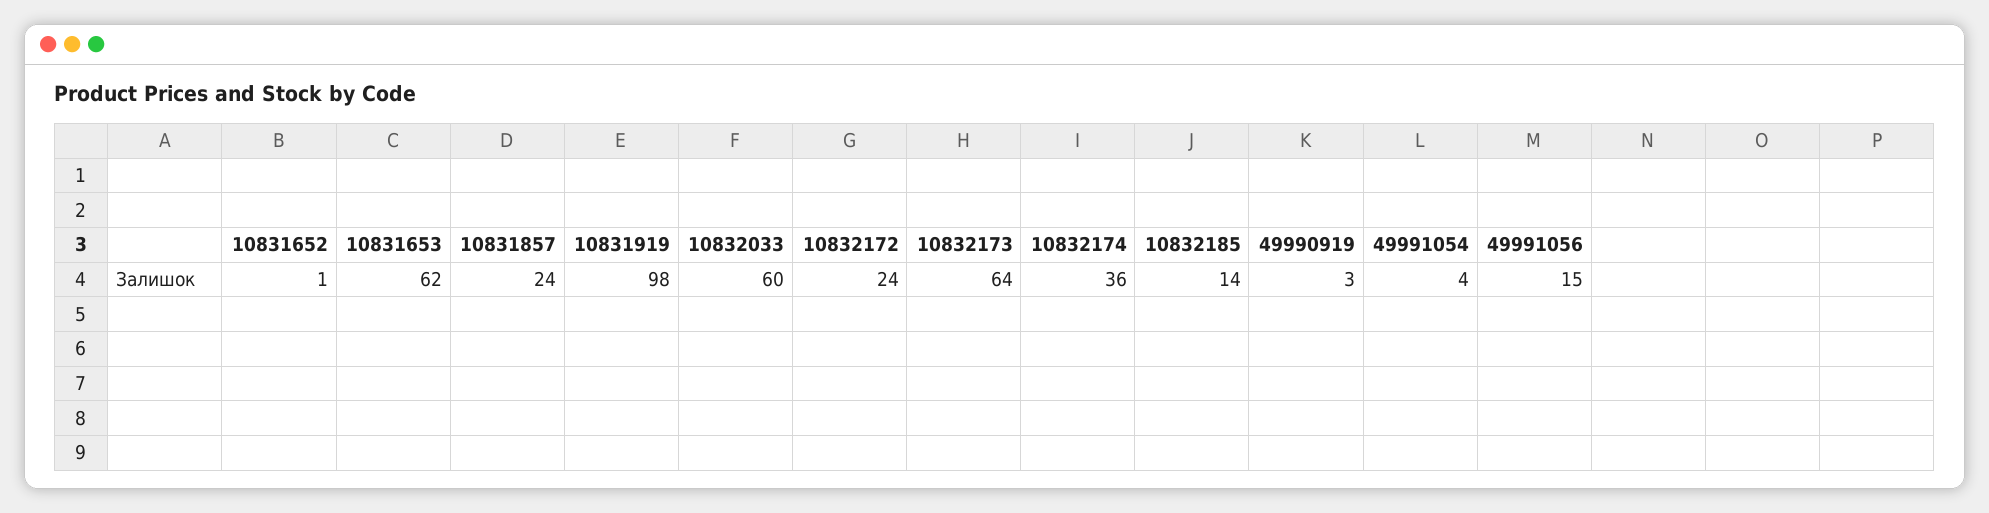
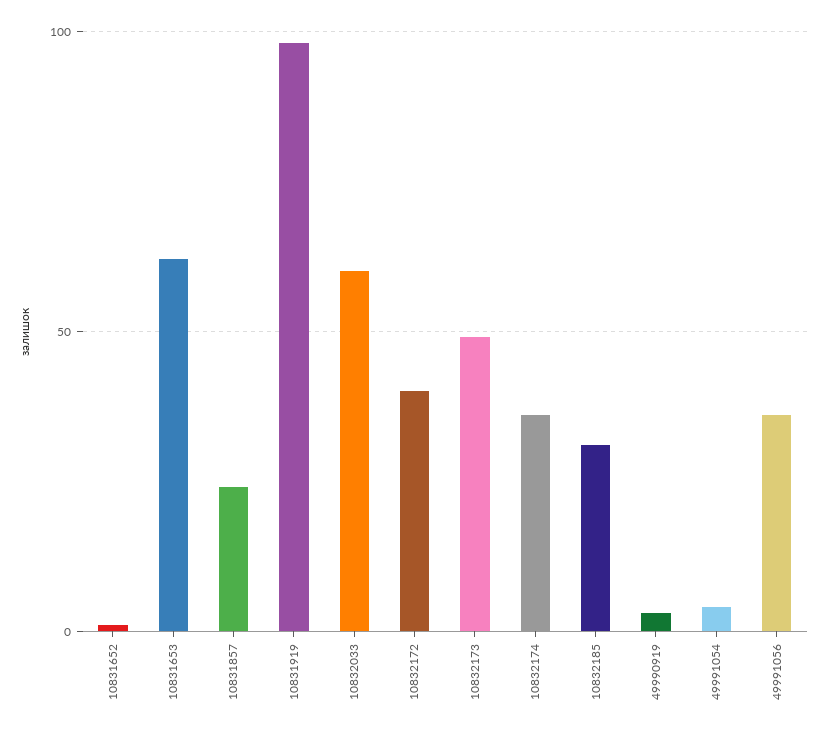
10832172: 24 -> 40
10832173: 64 -> 50
10832185: 14 -> 30
49991056: 15 -> 35

